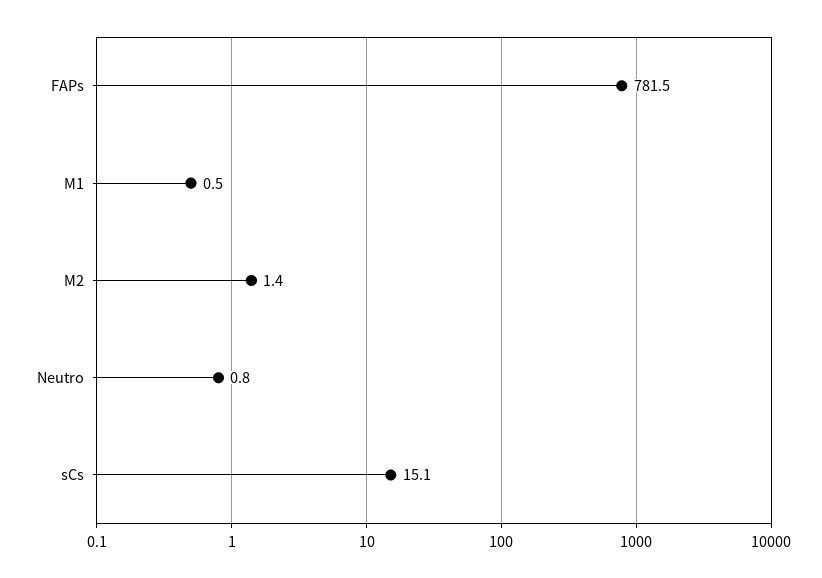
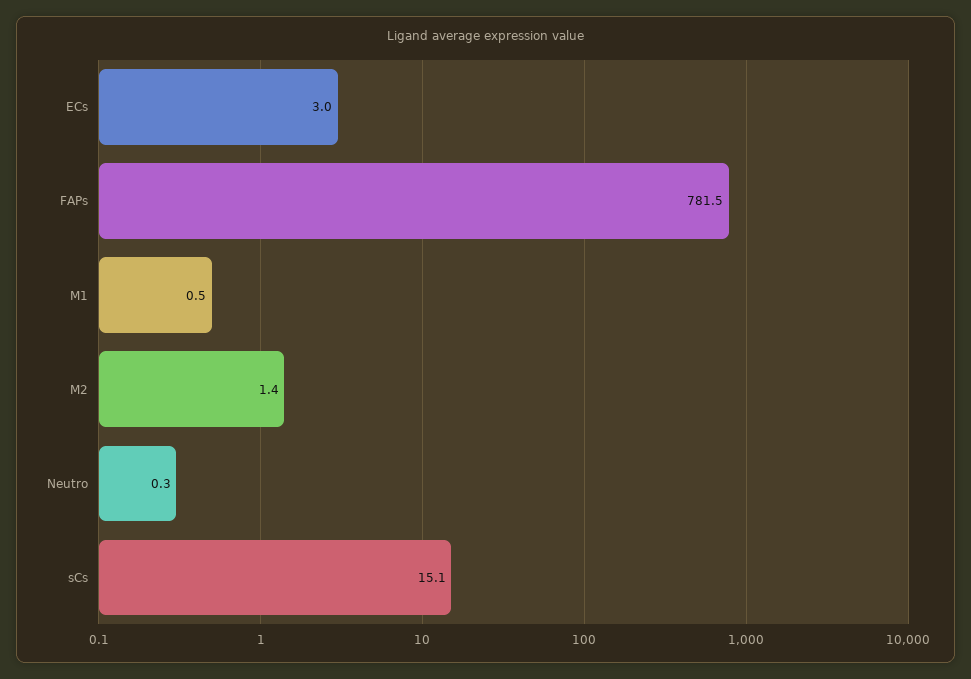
Neutro: 0.8 -> 0.3
ECs: none -> 3

